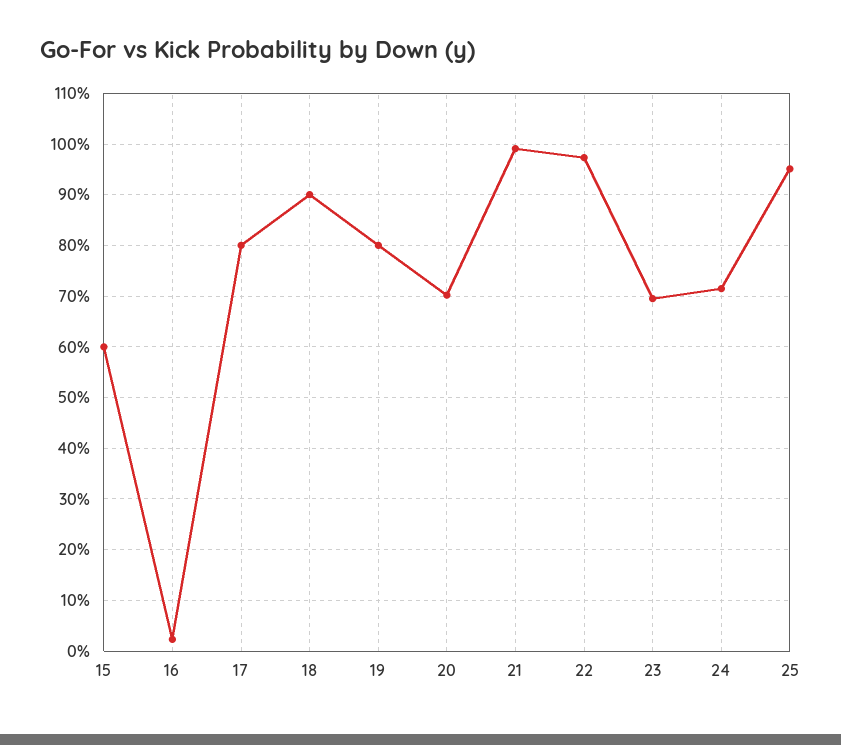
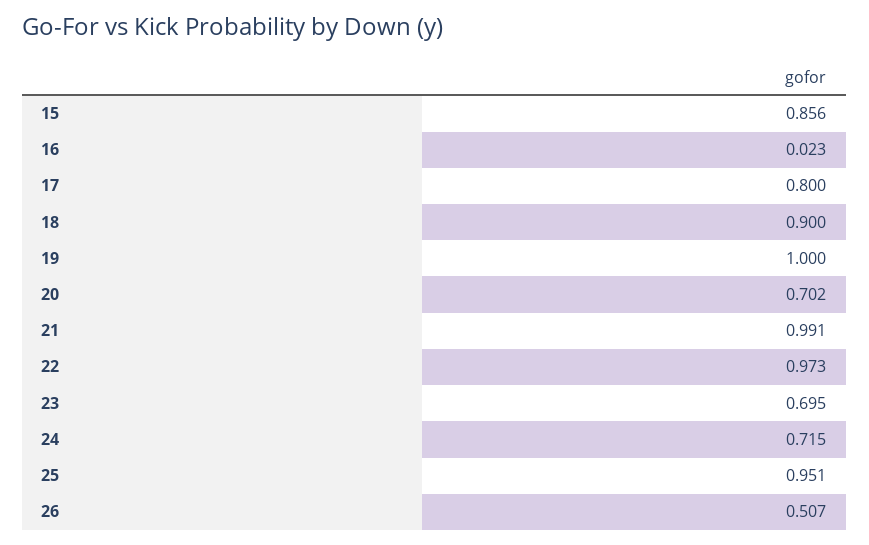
15: 0.6 -> 0.856
19: 0.8 -> 1
26: none -> 0.507

